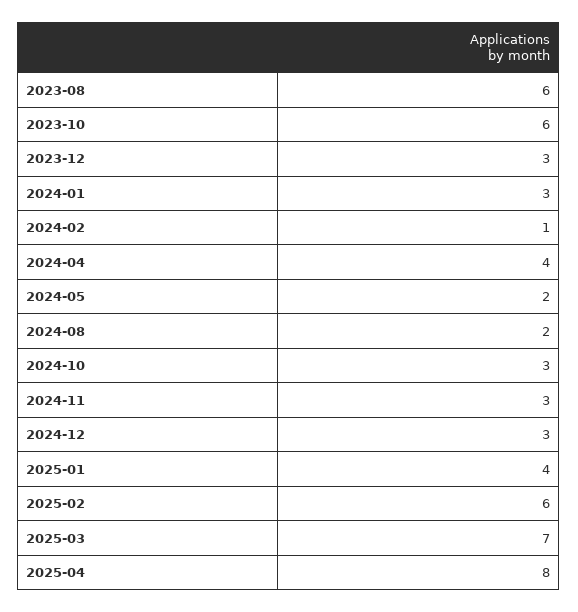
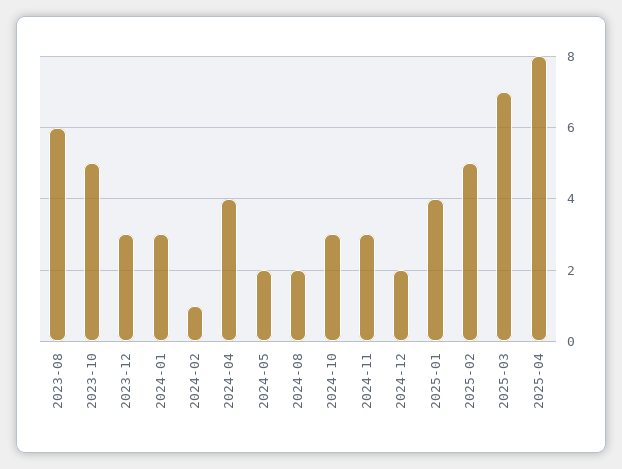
2023-10: 6 -> 5
2024-12: 3 -> 2
2025-02: 6 -> 5

